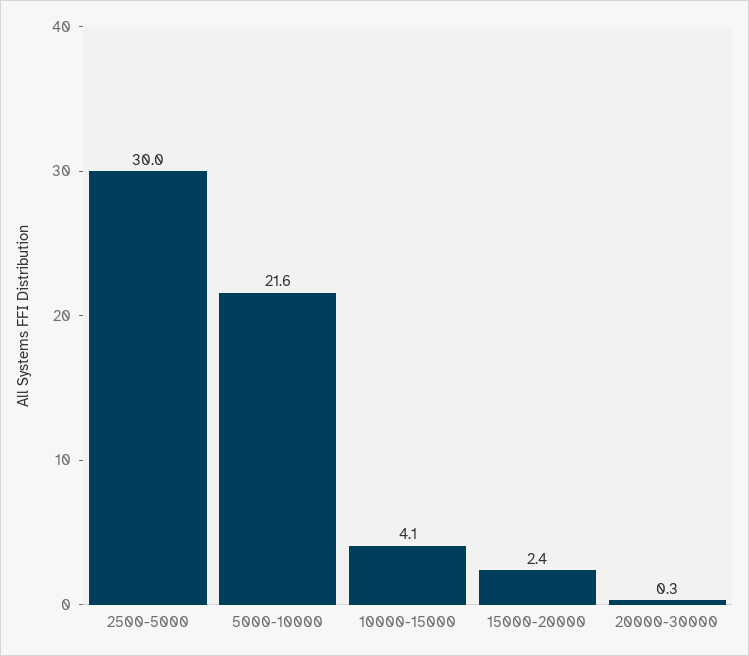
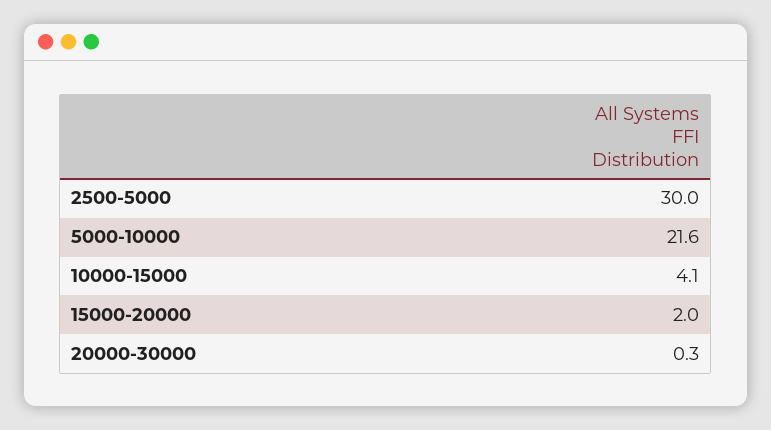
15000-20000: 2.4 -> 2

